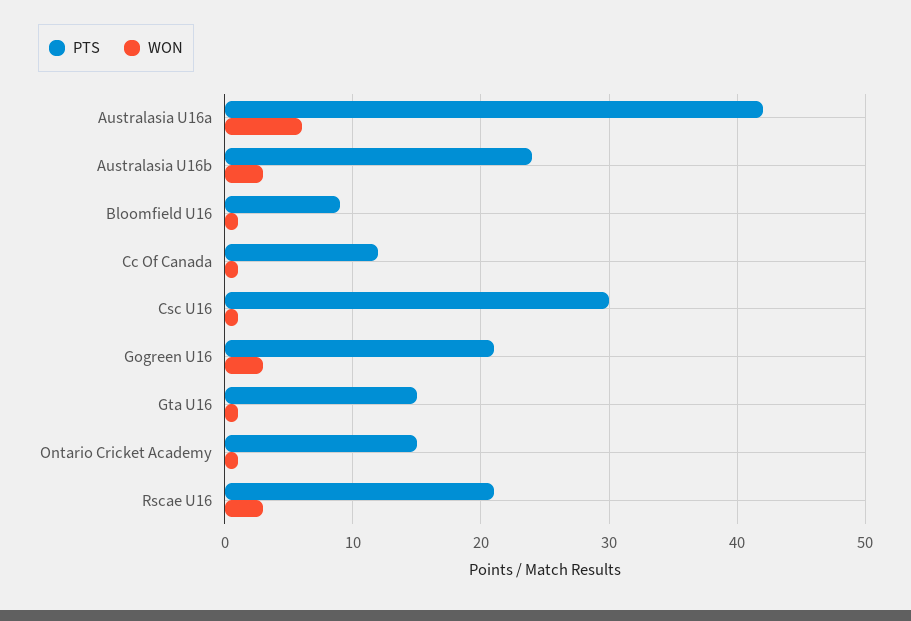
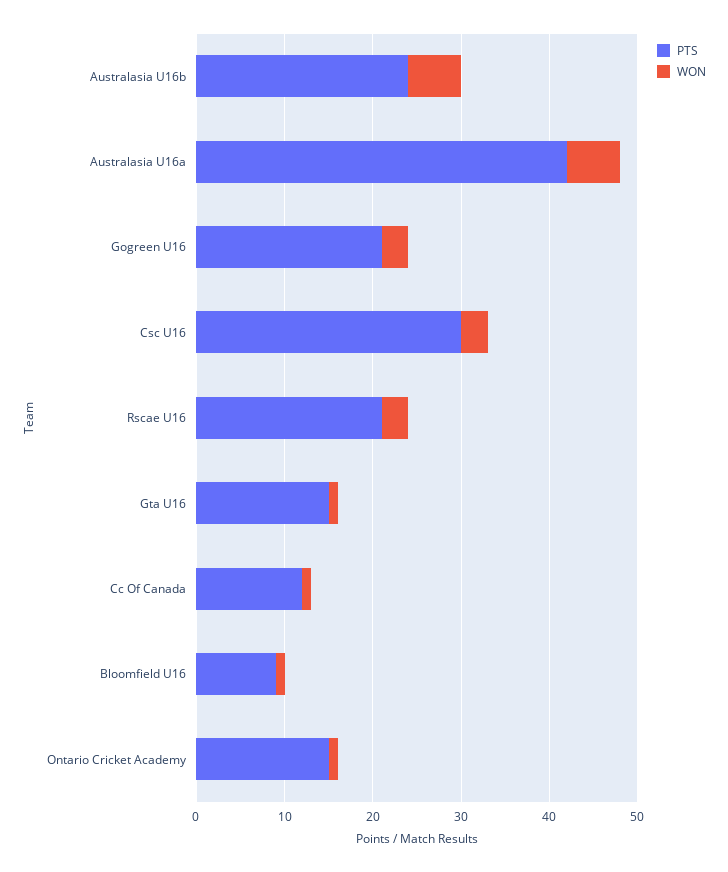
WON, Australasia U16b: 3 -> 6
WON, Csc U16: 1 -> 3

